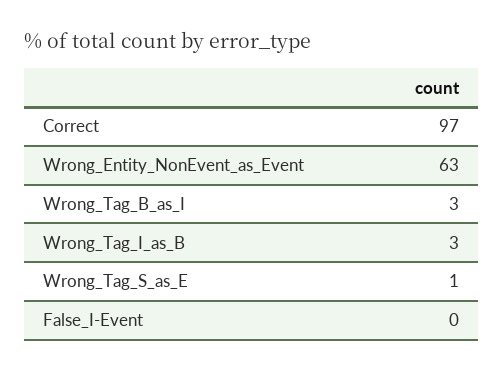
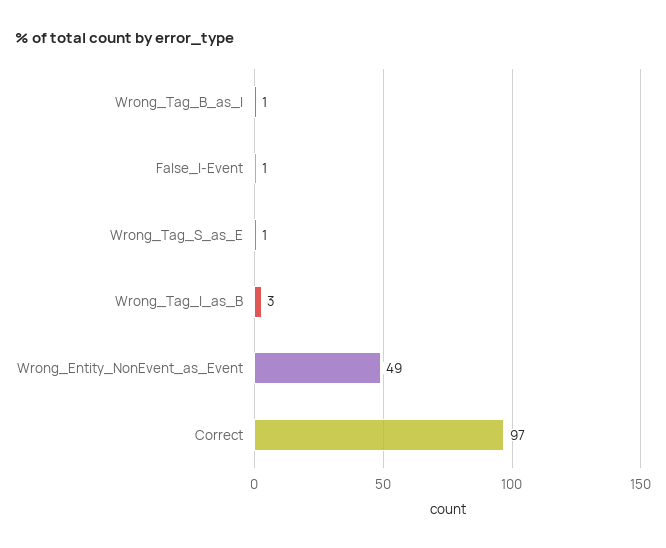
Wrong_Entity_NonEvent_as_Event: 63 -> 49
Wrong_Tag_B_as_I: 3 -> 1
False_I-Event: 0 -> 1

